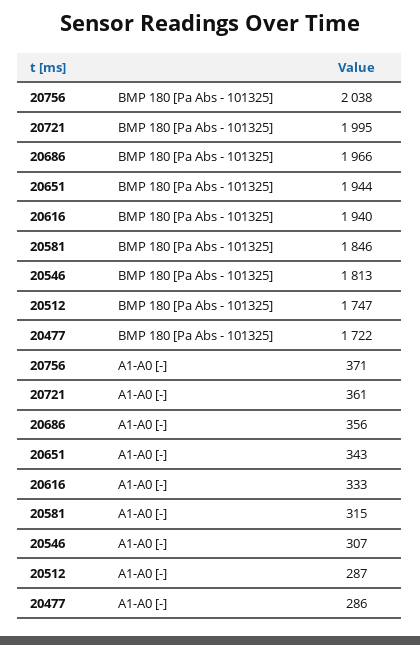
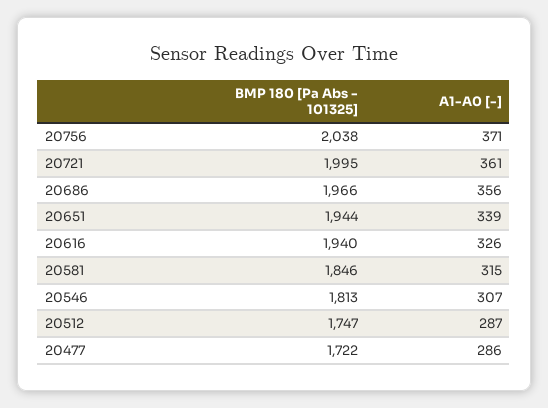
20651, A1-A0 [-]: 343 -> 339
20616, A1-A0 [-]: 333 -> 326

